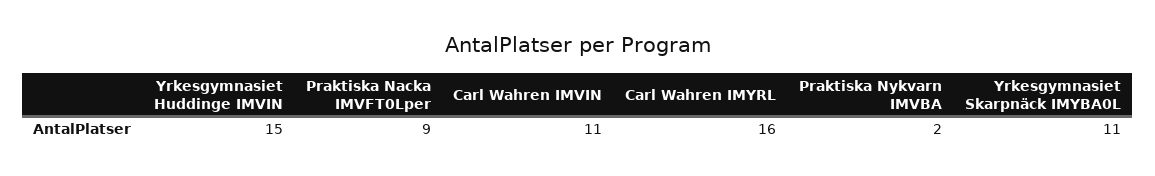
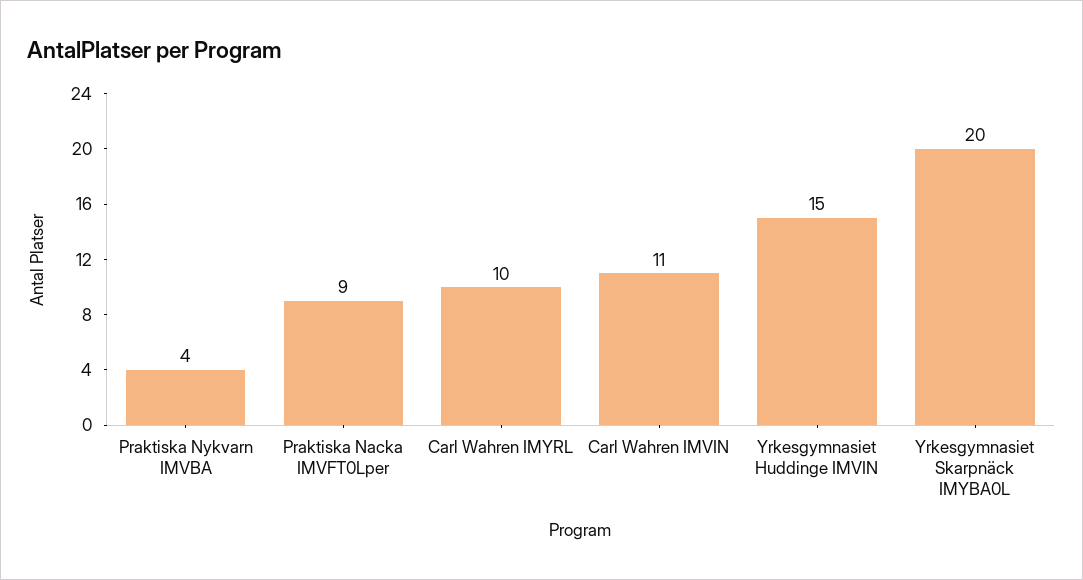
Carl Wahren IMYRL: 16 -> 10
Praktiska Nykvarn IMVBA: 2 -> 4
Yrkesgymnasiet Skarpnäck IMYBA0L: 11 -> 20

